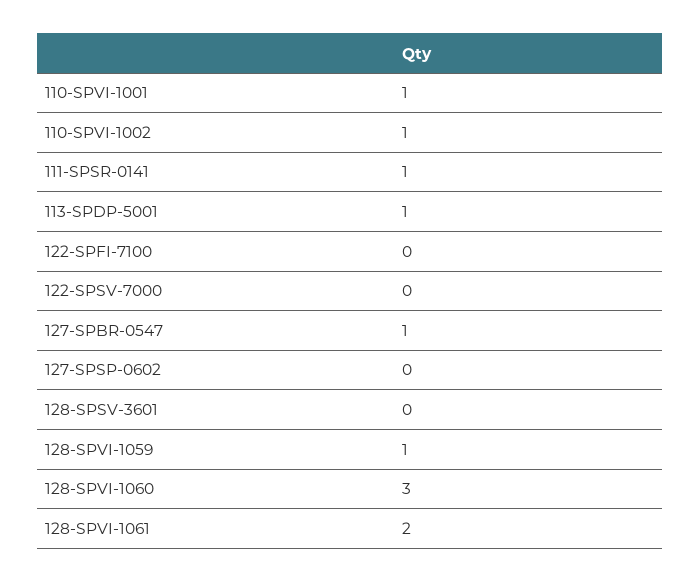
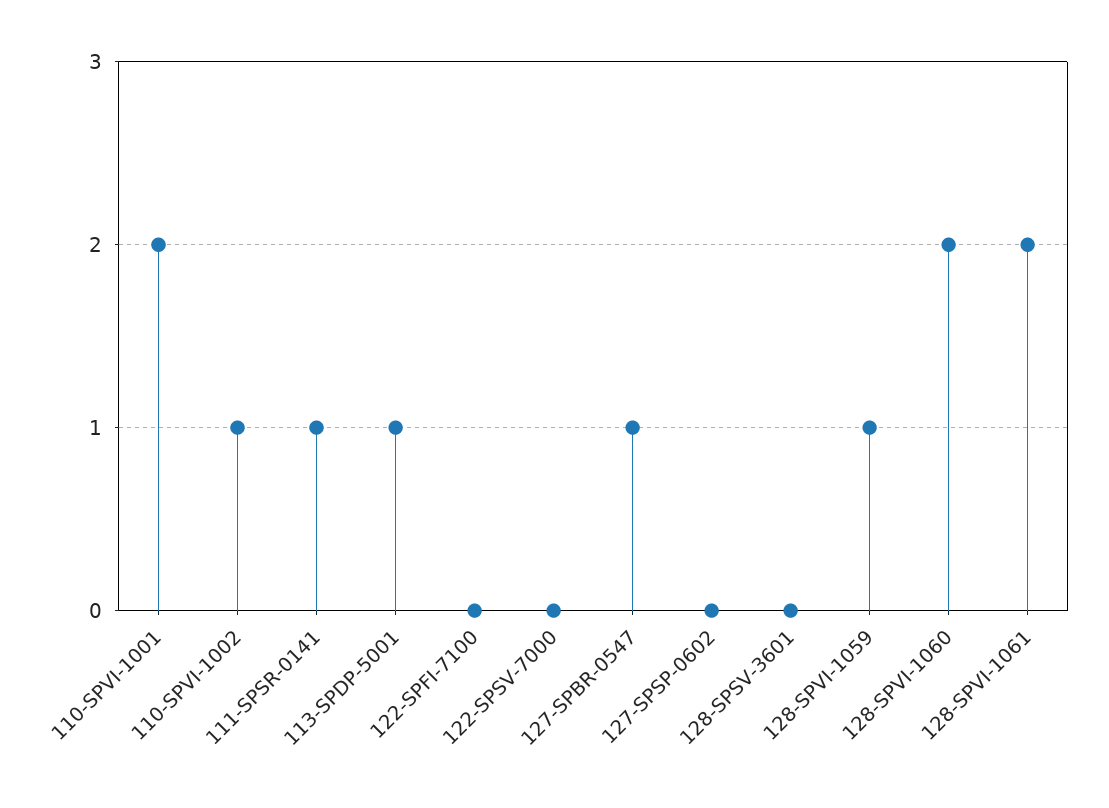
110-SPVI-1001: 1 -> 2
128-SPVI-1060: 3 -> 2

